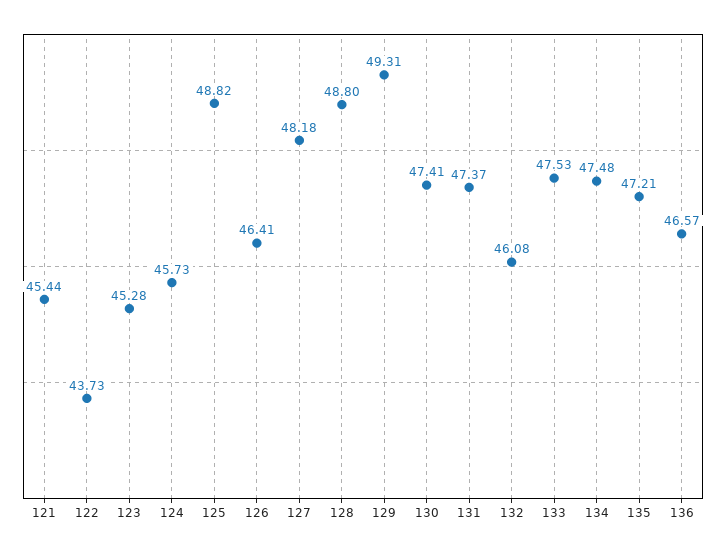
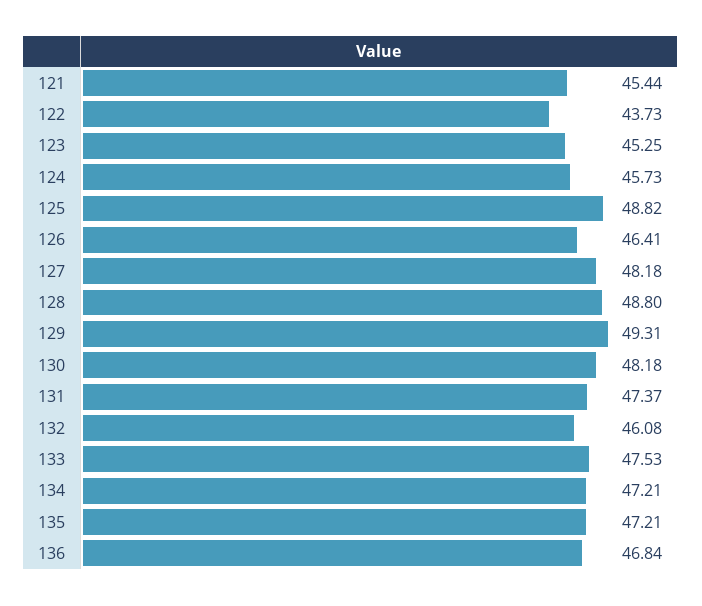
123: 45.28 -> 45.25
130: 47.41 -> 48.18
134: 47.48 -> 47.21
136: 46.57 -> 46.84

